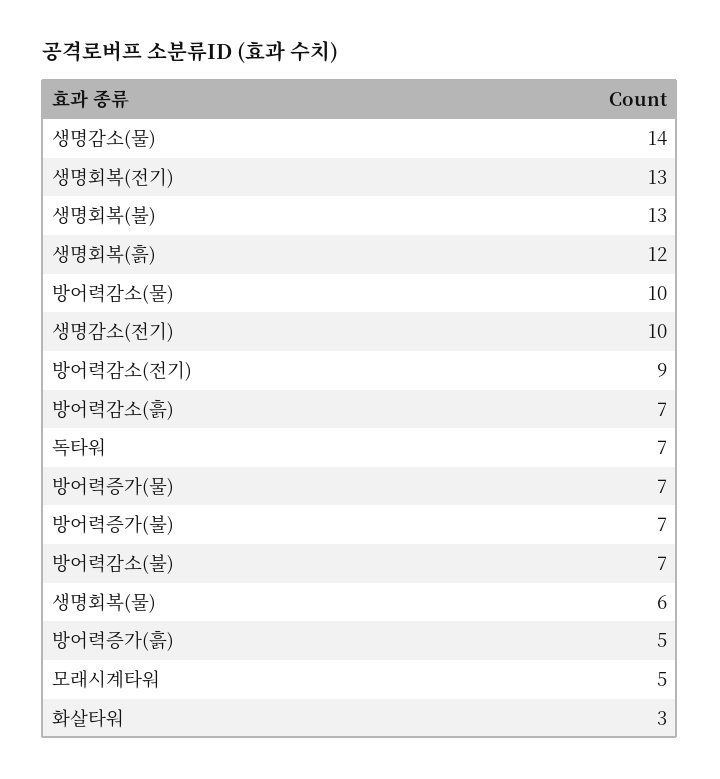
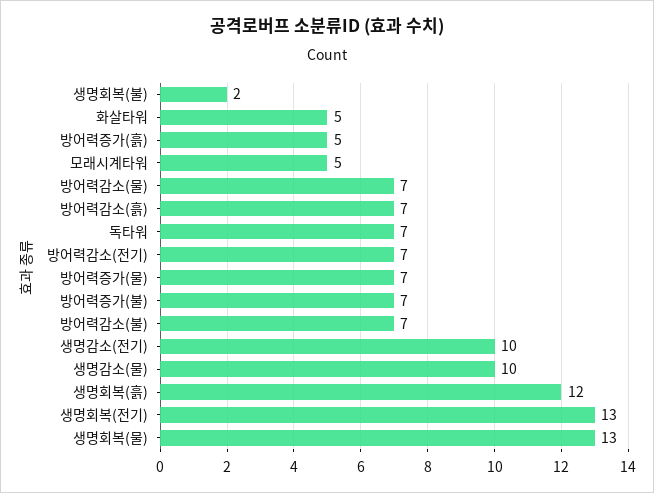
생명감소(물): 14 -> 10
생명회복(불): 13 -> 2
방어력감소(물): 10 -> 7
방어력감소(전기): 9 -> 7
생명회복(물): 6 -> 13
화살타워: 3 -> 5

